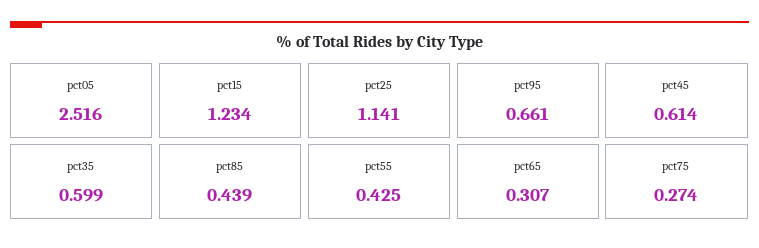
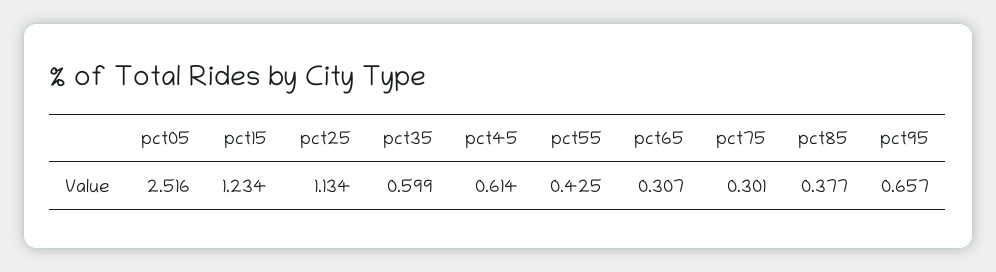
pct25: 1.141 -> 1.134
pct95: 0.661 -> 0.657
pct85: 0.439 -> 0.377
pct75: 0.274 -> 0.301

